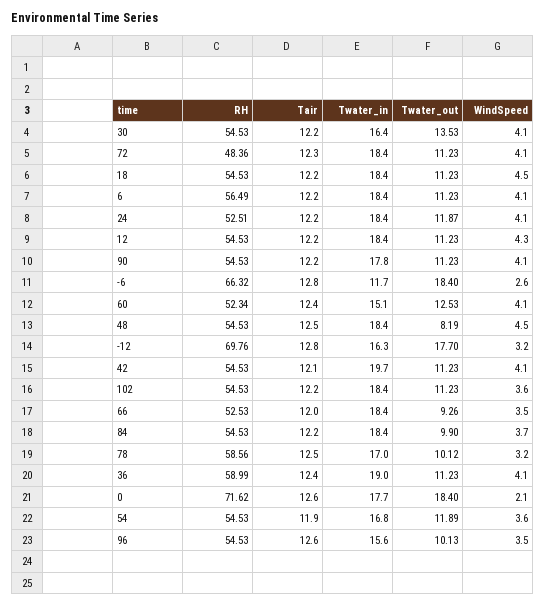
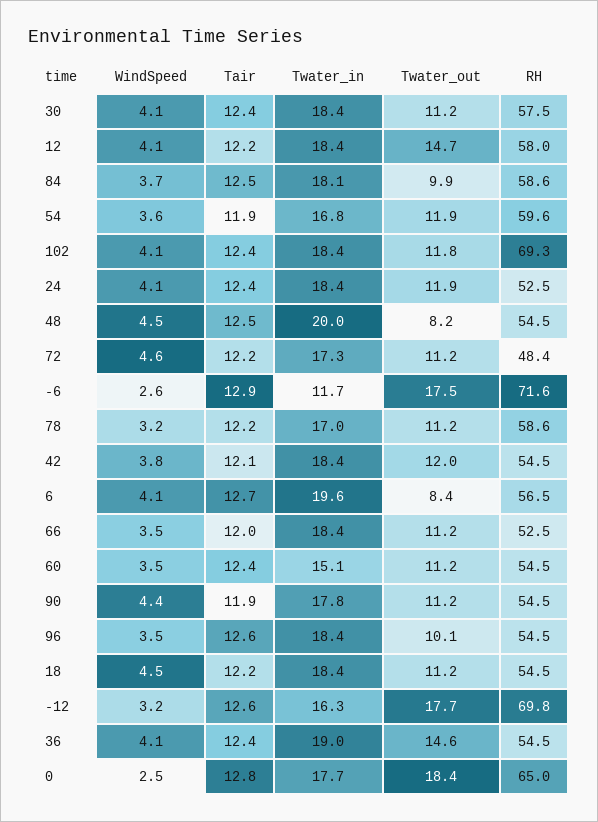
RH, 30: 54.53 -> 57.5
Tair, 30: 12.2 -> 12.4
Twater_in, 30: 16.4 -> 18.4
Twater_out, 30: 13.53 -> 11.2
Tair, 72: 12.3 -> 12.2
Twater_in, 72: 18.4 -> 17.3
WindSpeed, 72: 4.1 -> 4.6
Tair, 6: 12.2 -> 12.7
Twater_in, 6: 18.4 -> 19.6
Twater_out, 6: 11.23 -> 8.4
Tair, 24: 12.2 -> 12.4
RH, 12: 54.53 -> 58
Twater_out, 12: 11.23 -> 14.7
WindSpeed, 12: 4.3 -> 4.1
Tair, 90: 12.2 -> 11.9
WindSpeed, 90: 4.1 -> 4.4
RH, -6: 66.32 -> 71.6
Tair, -6: 12.8 -> 12.9
Twater_out, -6: 18.4 -> 17.5
RH, 60: 52.34 -> 54.5
Twater_out, 60: 12.53 -> 11.2
WindSpeed, 60: 4.1 -> 3.5
Twater_in, 48: 18.4 -> 20
Tair, -12: 12.8 -> 12.6
Twater_in, 42: 19.7 -> 18.4
Twater_out, 42: 11.23 -> 12
WindSpeed, 42: 4.1 -> 3.8
RH, 102: 54.53 -> 69.3
Tair, 102: 12.2 -> 12.4
Twater_out, 102: 11.23 -> 11.8
WindSpeed, 102: 3.6 -> 4.1
Twater_out, 66: 9.26 -> 11.2
RH, 84: 54.53 -> 58.6
Tair, 84: 12.2 -> 12.5
Twater_in, 84: 18.4 -> 18.1
Tair, 78: 12.5 -> 12.2
Twater_out, 78: 10.12 -> 11.2
RH, 36: 58.99 -> 54.5
Twater_out, 36: 11.23 -> 14.6
RH, 0: 71.62 -> 65
Tair, 0: 12.6 -> 12.8
WindSpeed, 0: 2.1 -> 2.5
RH, 54: 54.53 -> 59.6
Twater_in, 96: 15.6 -> 18.4

